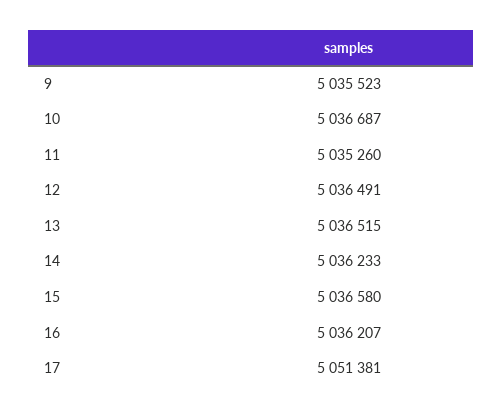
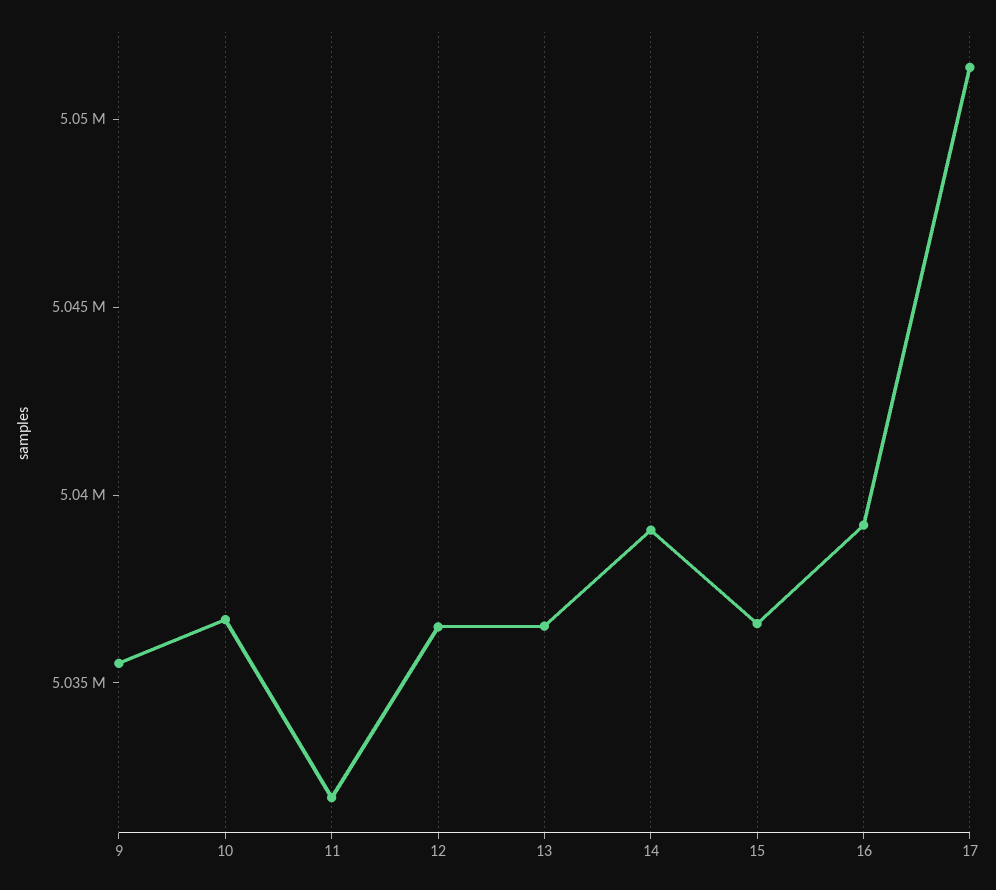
11: 5035260 -> 5032000
14: 5036233 -> 5039000
16: 5036207 -> 5039000

